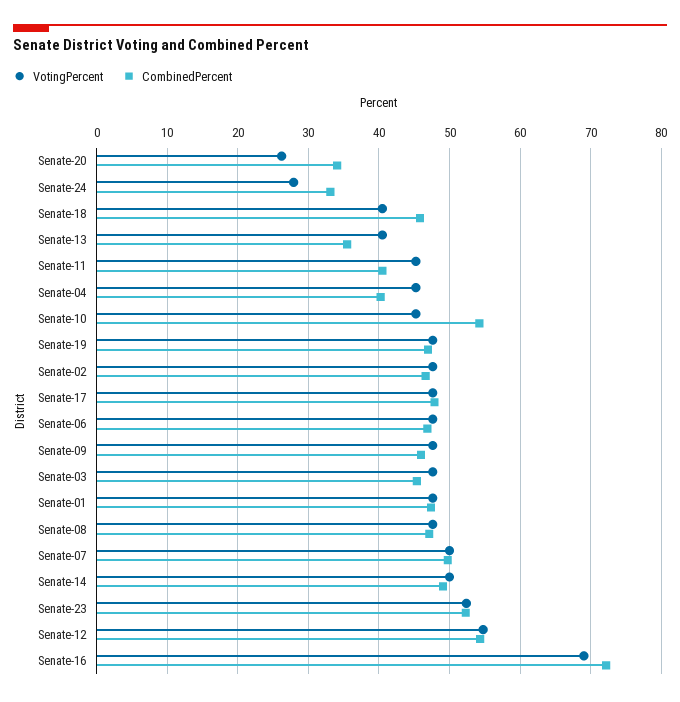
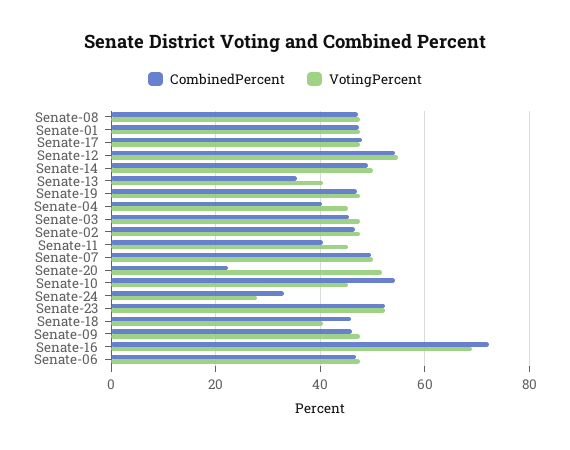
VotingPercent, Senate-20: 26 -> 52
CombinedPercent, Senate-20: 34 -> 22

